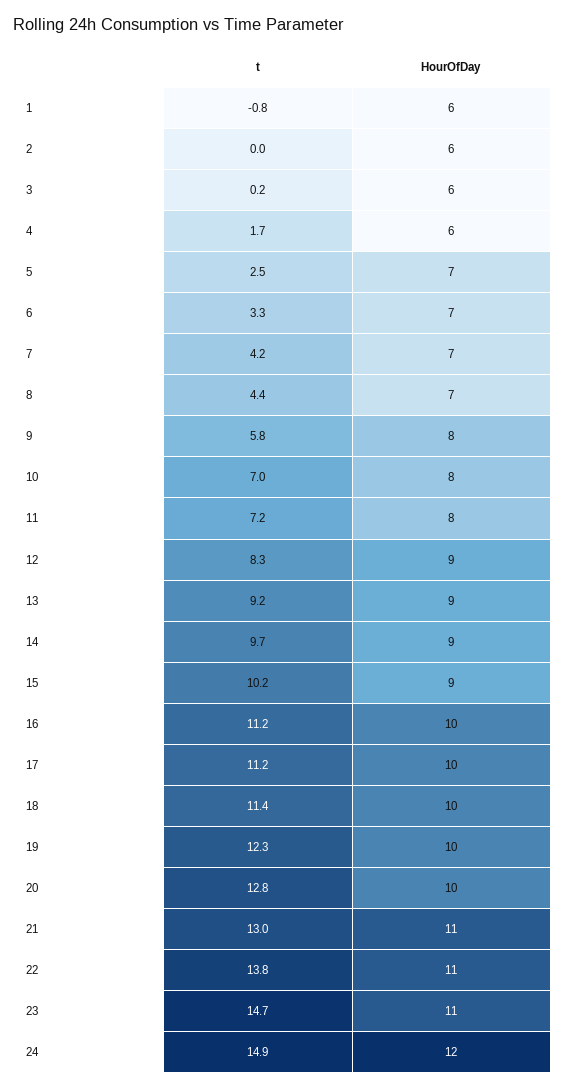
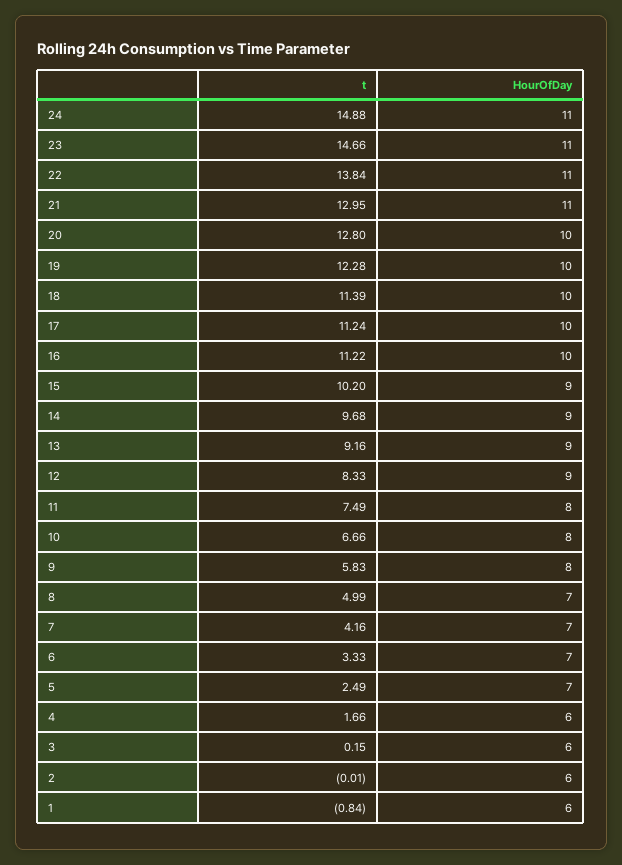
t, 8: 4.4 -> 4.99
t, 10: 7 -> 6.66
t, 11: 7.2 -> 7.49
HourOfDay, 24: 12 -> 11

